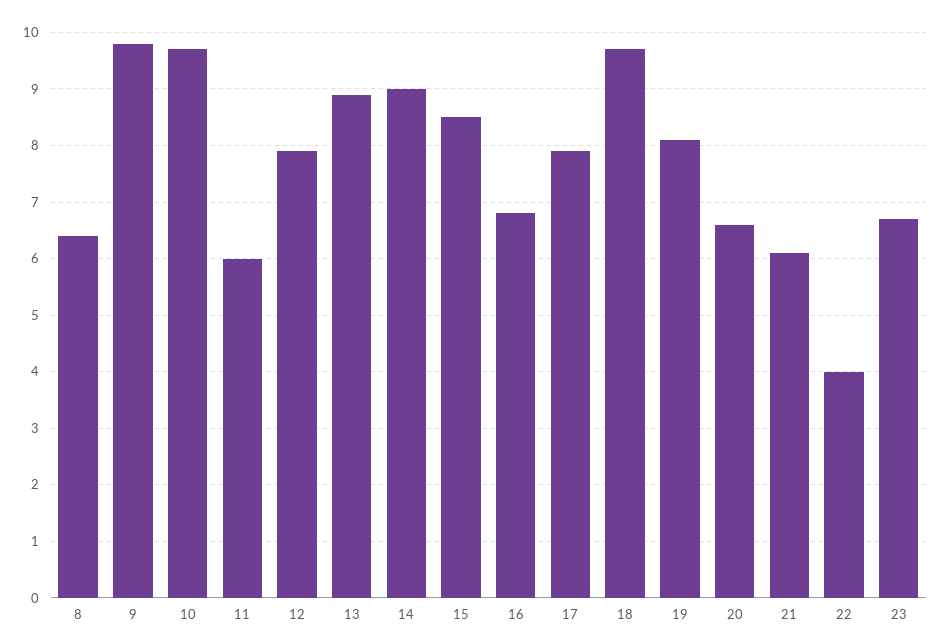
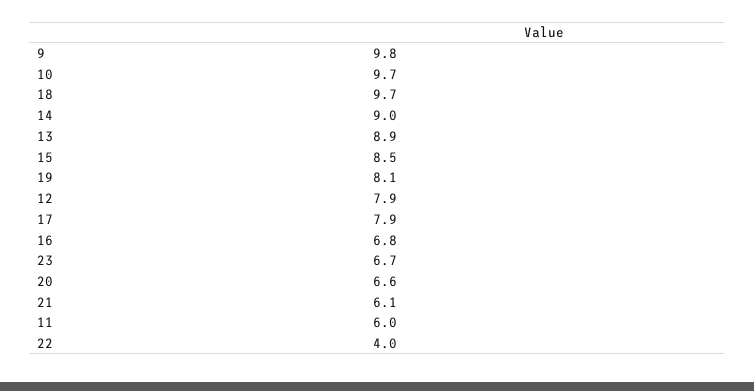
8: 6.5 -> none

